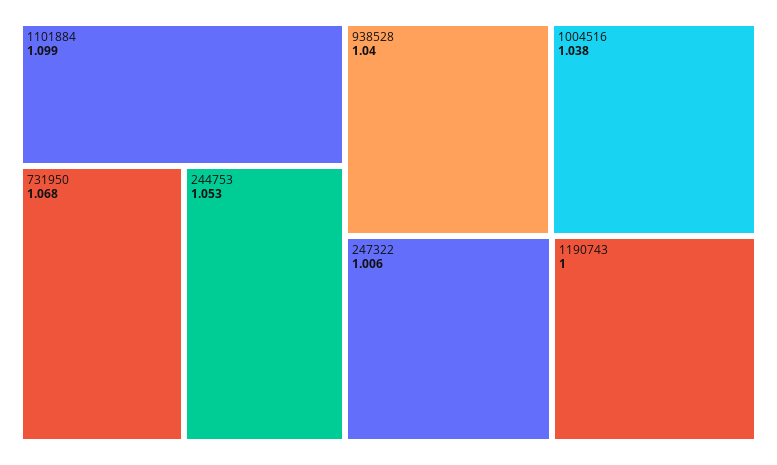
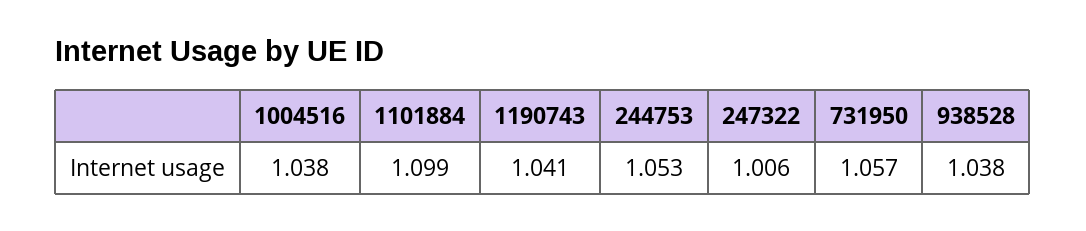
731950: 1.068 -> 1.057
938528: 1.04 -> 1.038
1190743: 1 -> 1.041

